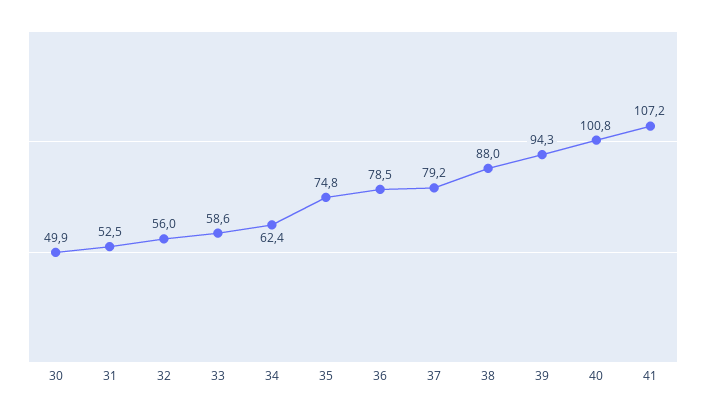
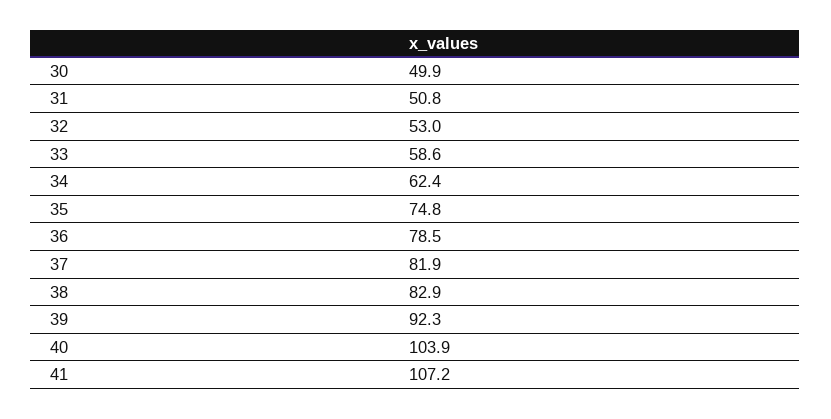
31: 52.5 -> 50.8
32: 56 -> 53
37: 79.2 -> 81.9
38: 88 -> 82.9
39: 94.3 -> 92.3
40: 100.8 -> 103.9

